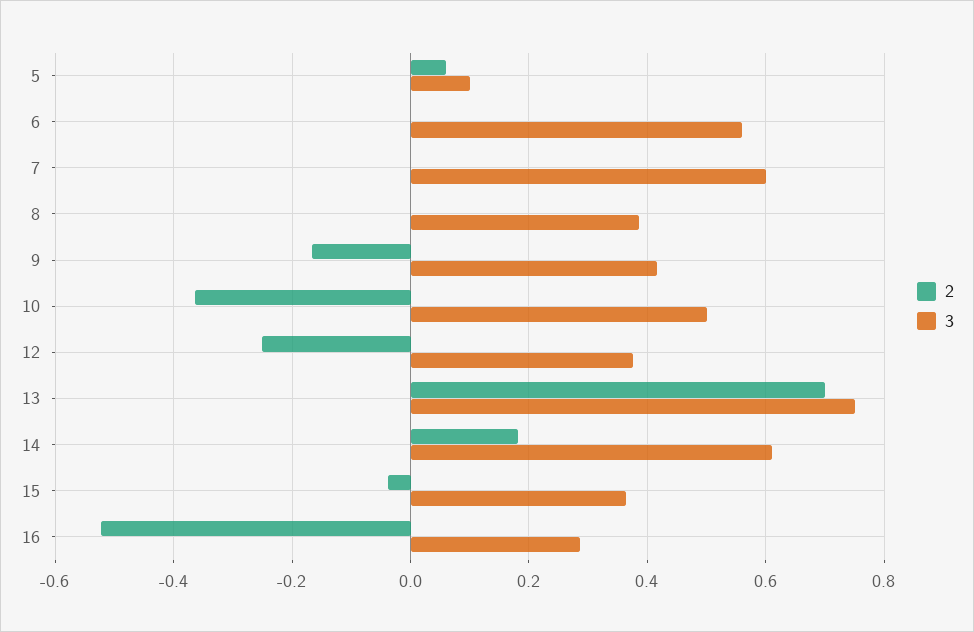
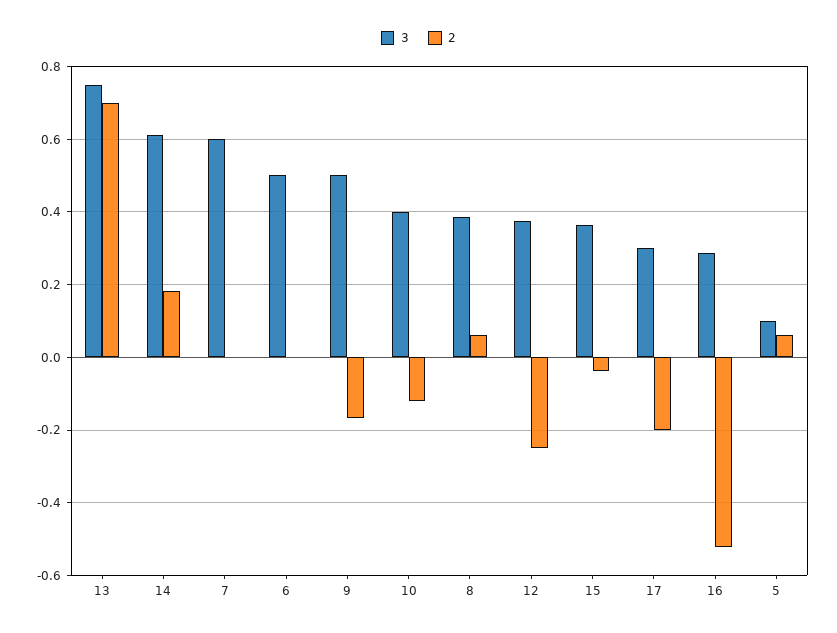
3, 6: 0.56 -> 0.5
2, 8: 0 -> 0.06
3, 9: 0.42 -> 0.5
2, 10: -0.36 -> -0.12
3, 10: 0.5 -> 0.4
3, 17: none -> 0.3
2, 17: none -> -0.2

